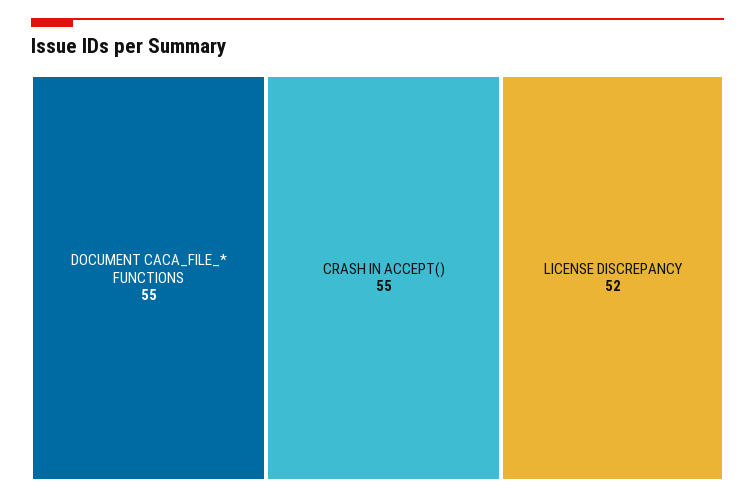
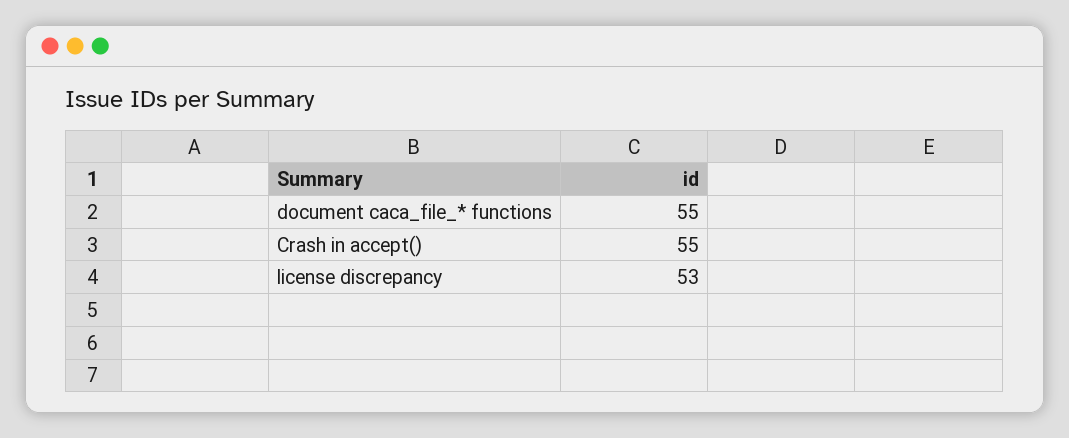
LICENSE DISCREPANCY: 52 -> 53

